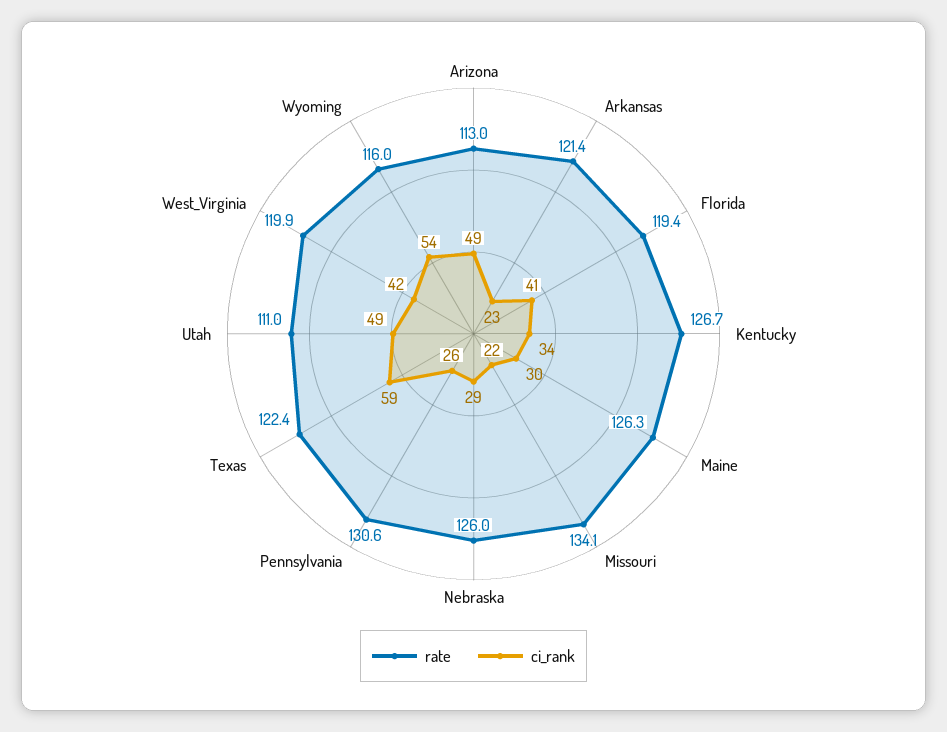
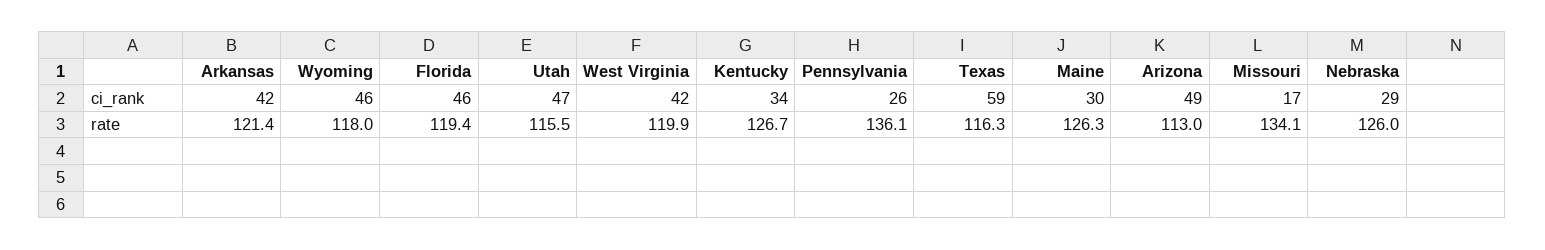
ci_rank, Arkansas: 23 -> 42
ci_rank, Florida: 41 -> 46
ci_rank, Missouri: 22 -> 17
rate, Pennsylvania: 130.6 -> 136.1
rate, Texas: 122.4 -> 116.3
rate, Utah: 111 -> 115.5
ci_rank, Utah: 49 -> 47
rate, Wyoming: 116 -> 118
ci_rank, Wyoming: 54 -> 46

